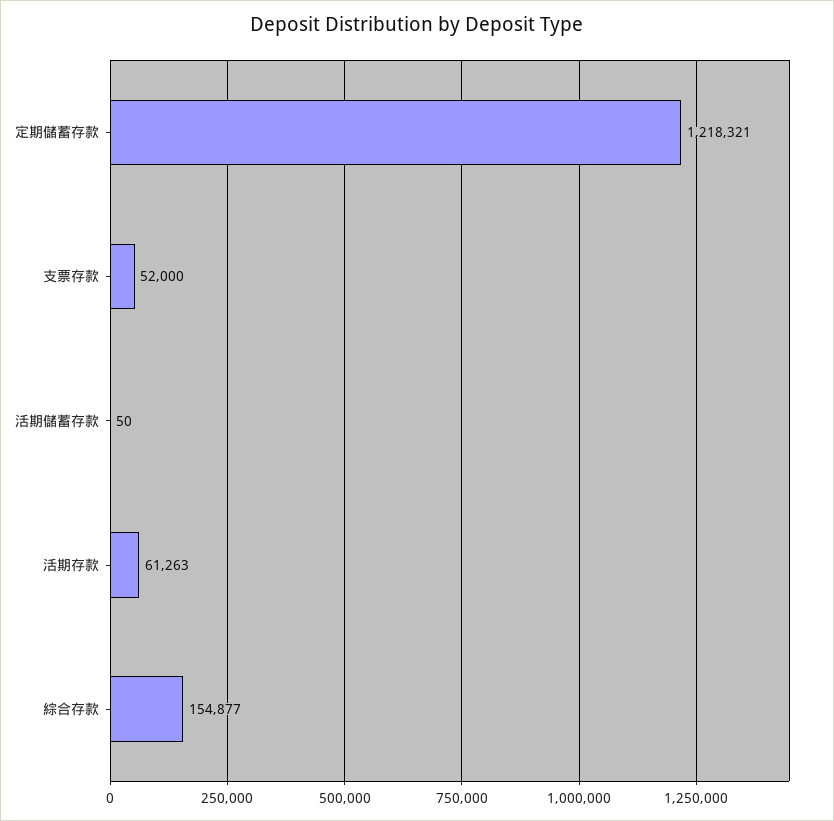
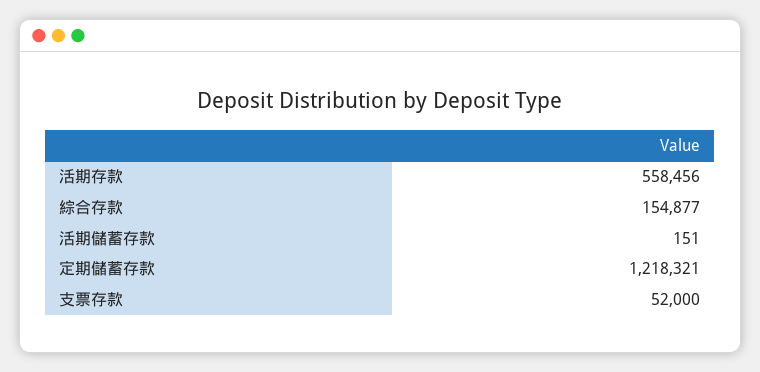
活期儲蓄存款: 50 -> 151
活期存款: 61263 -> 558456

